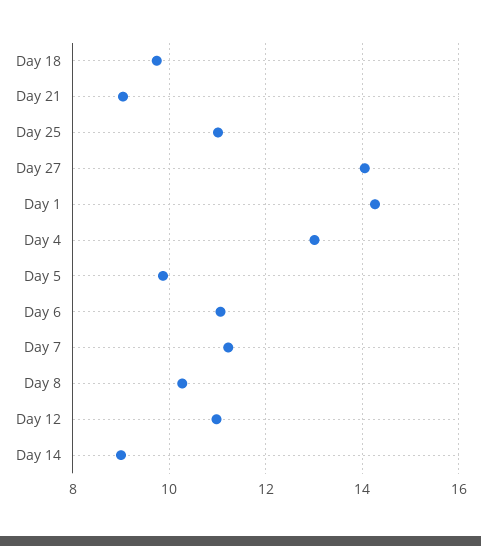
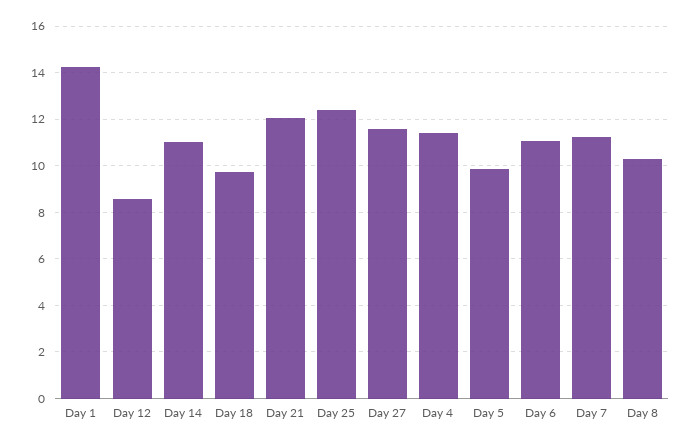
Day 21: 9 -> 12
Day 25: 11 -> 12.5
Day 27: 14 -> 11.5
Day 4: 13 -> 11.5
Day 12: 11 -> 8.5
Day 14: 9 -> 11

